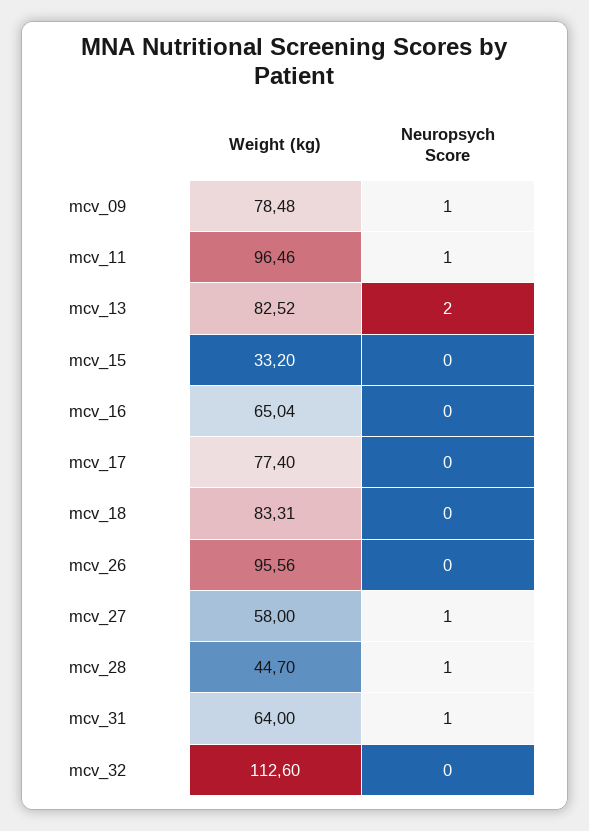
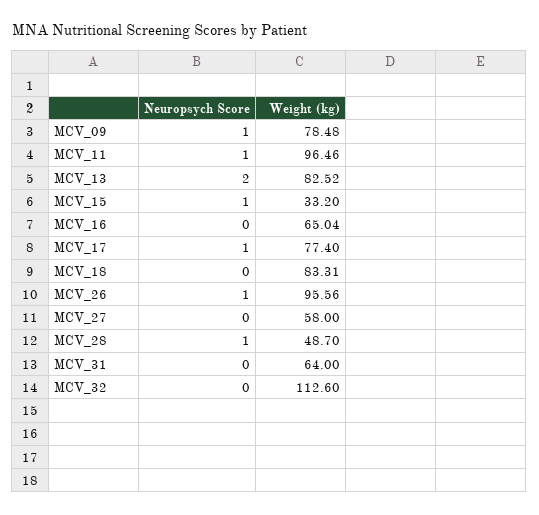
Neuropsych Score, mcv_15: 0 -> 1
Neuropsych Score, mcv_17: 0 -> 1
Neuropsych Score, mcv_26: 0 -> 1
Neuropsych Score, mcv_27: 1 -> 0
Weight (kg), mcv_28: 44.7 -> 48.7
Neuropsych Score, mcv_31: 1 -> 0

